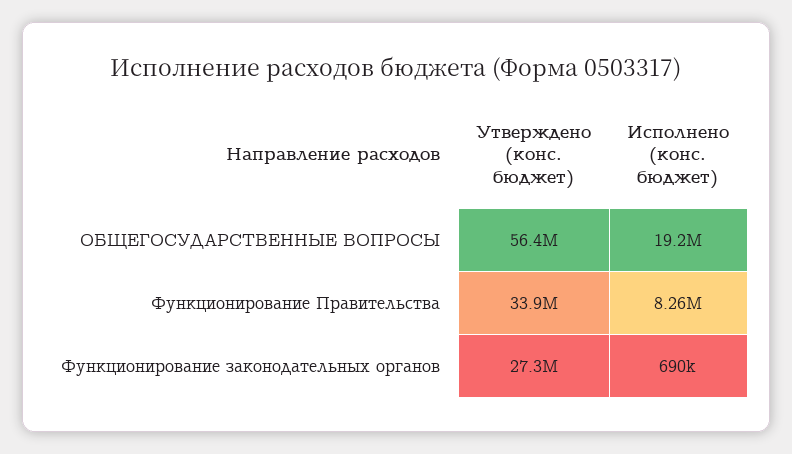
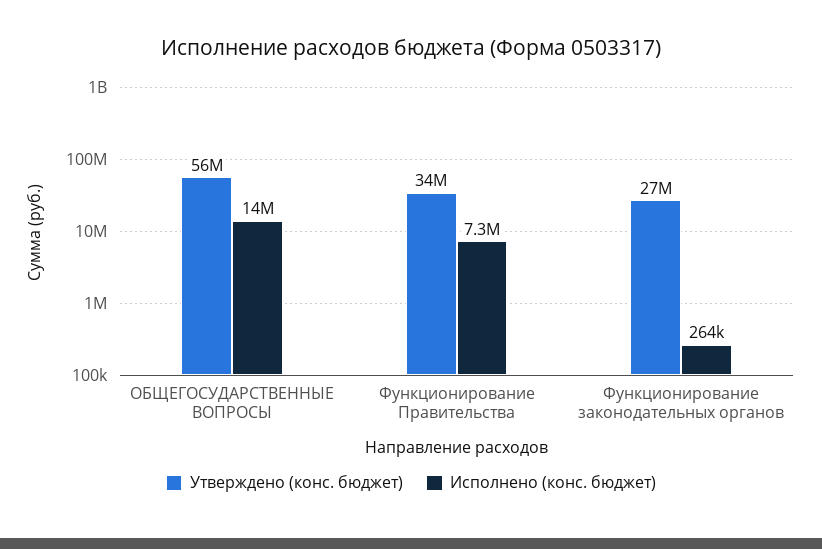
Исполнено (конс. бюджет), ОБЩЕГОСУДАРСТВЕННЫЕ ВОПРОСЫ: 19200000 -> 14000000
Исполнено (конс. бюджет), Функционирование Правительства: 8260000 -> 7300000
Исполнено (конс. бюджет), Функционирование законодательных органов: 690000 -> 264000

